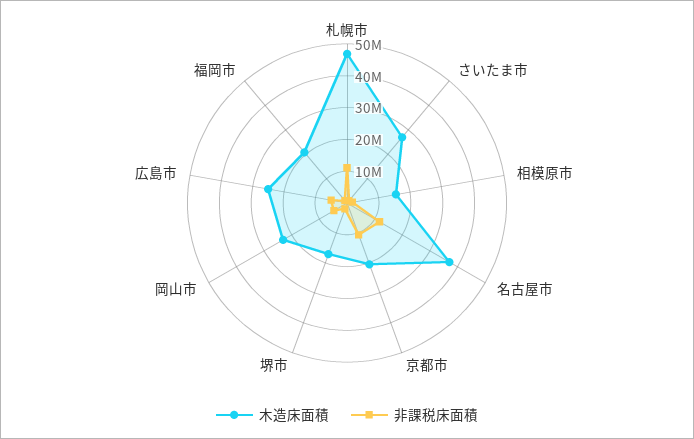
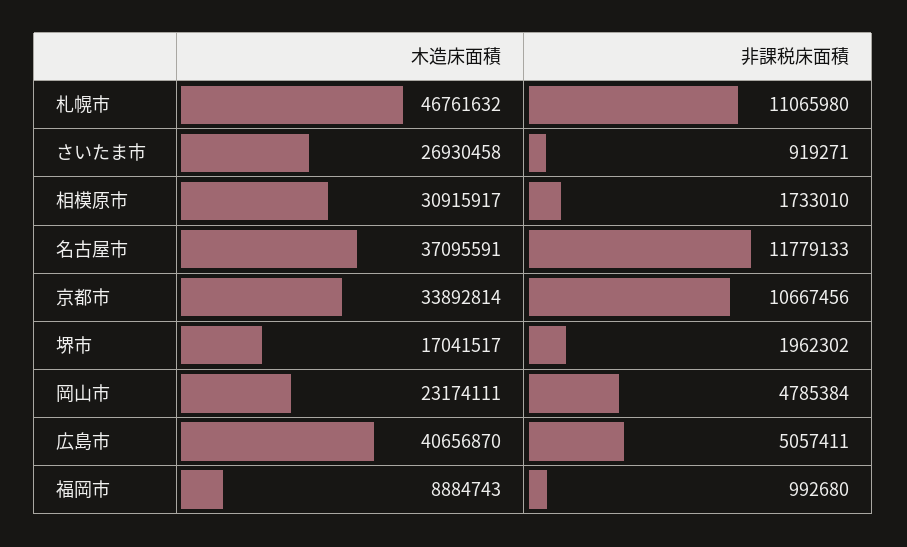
木造床面積, 相模原市: 15000000 -> 30915917
木造床面積, 京都市: 20000000 -> 33892814
木造床面積, 広島市: 25000000 -> 40656870
木造床面積, 福岡市: 20000000 -> 8884743

